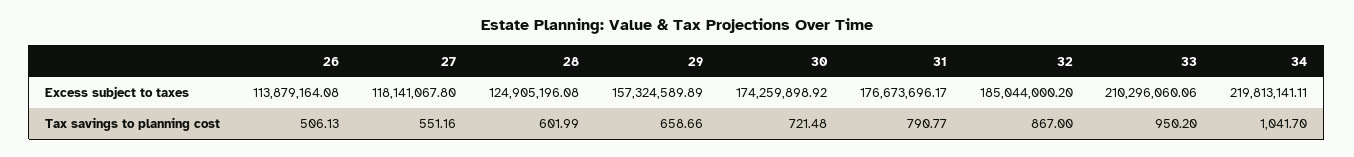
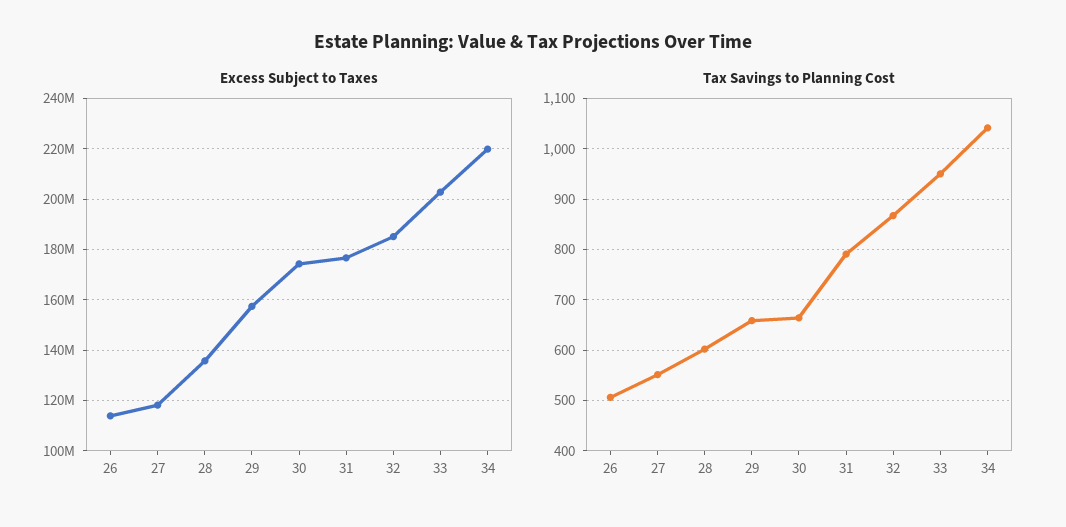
Excess subject to taxes, 28: 124905196.08 -> 135000000
Excess subject to taxes, 33: 210296060.06 -> 202500000
Tax savings to planning cost, 30: 721.48 -> 660

